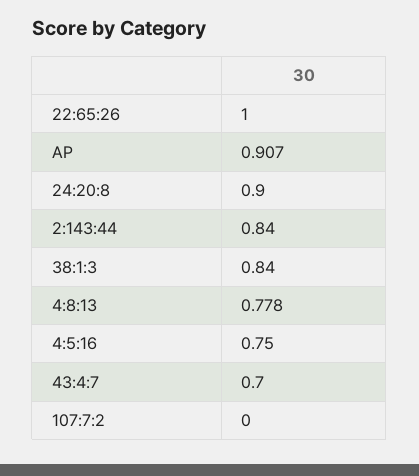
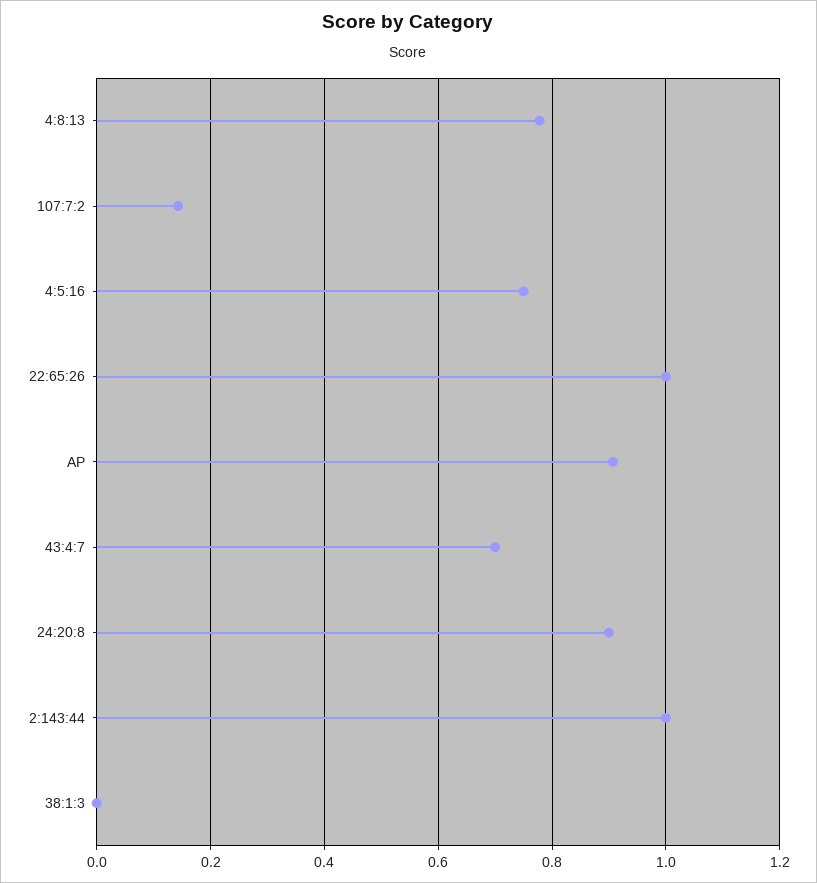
2:143:44: 0.84 -> 1
38:1:3: 0.84 -> 0
107:7:2: 0 -> 0.14

